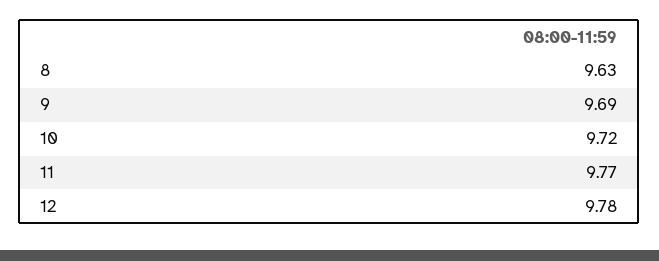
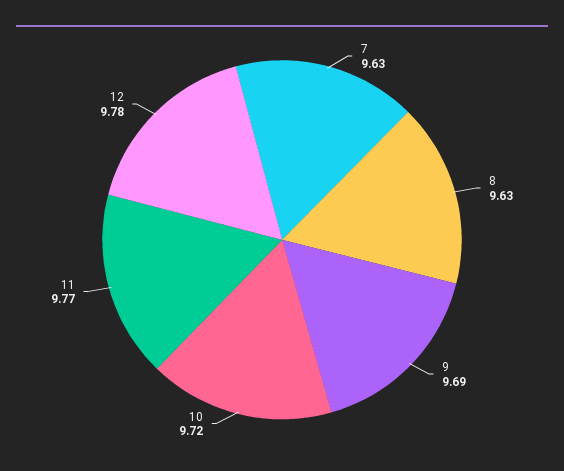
7: none -> 9.63

